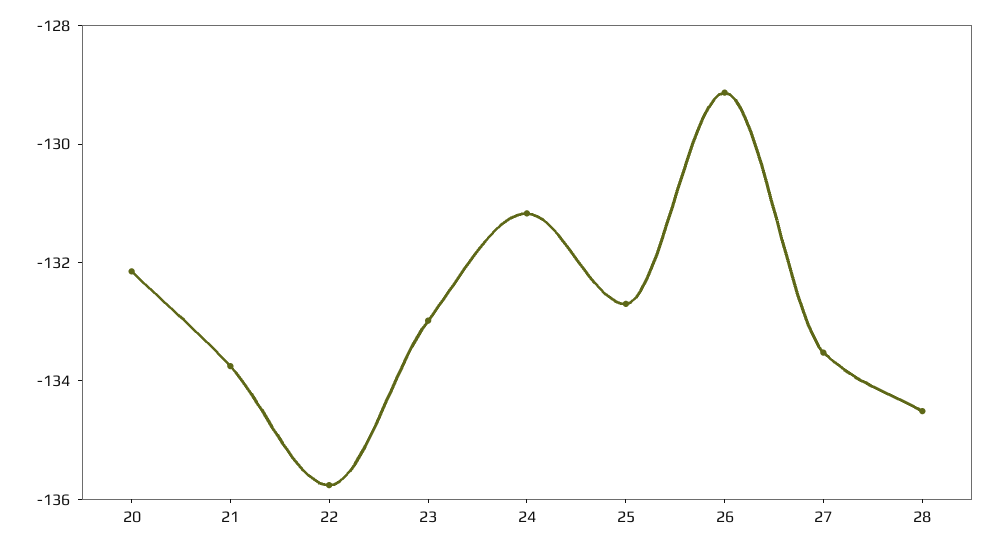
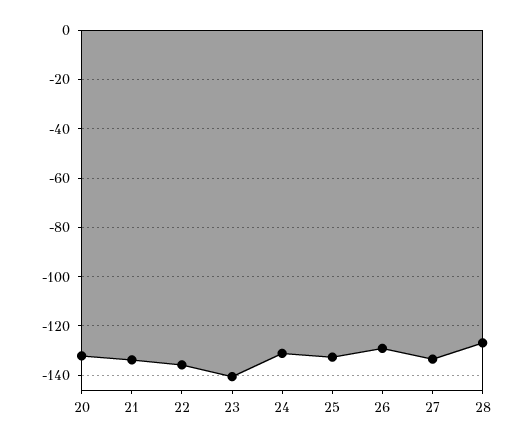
23: -133 -> -140
28: -134.5 -> -127.5

